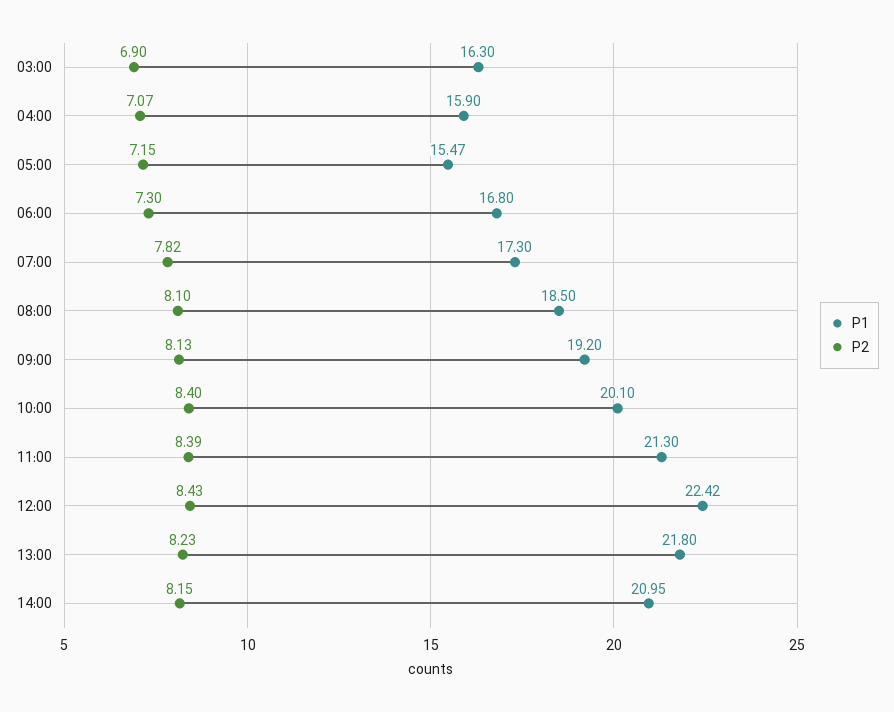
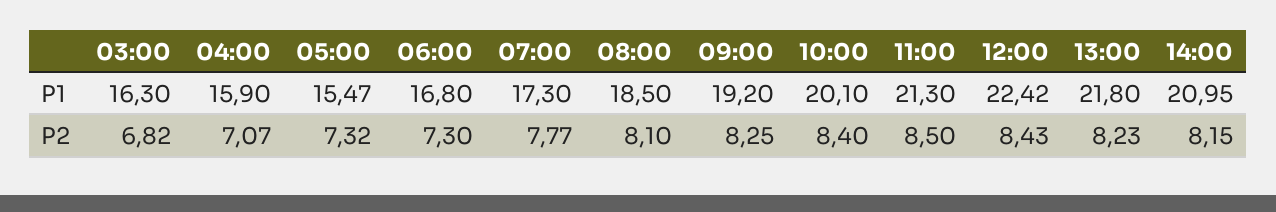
P2, 03:00: 6.9 -> 6.82
P2, 05:00: 7.15 -> 7.32
P2, 07:00: 7.82 -> 7.77
P2, 09:00: 8.13 -> 8.25
P2, 11:00: 8.39 -> 8.5

